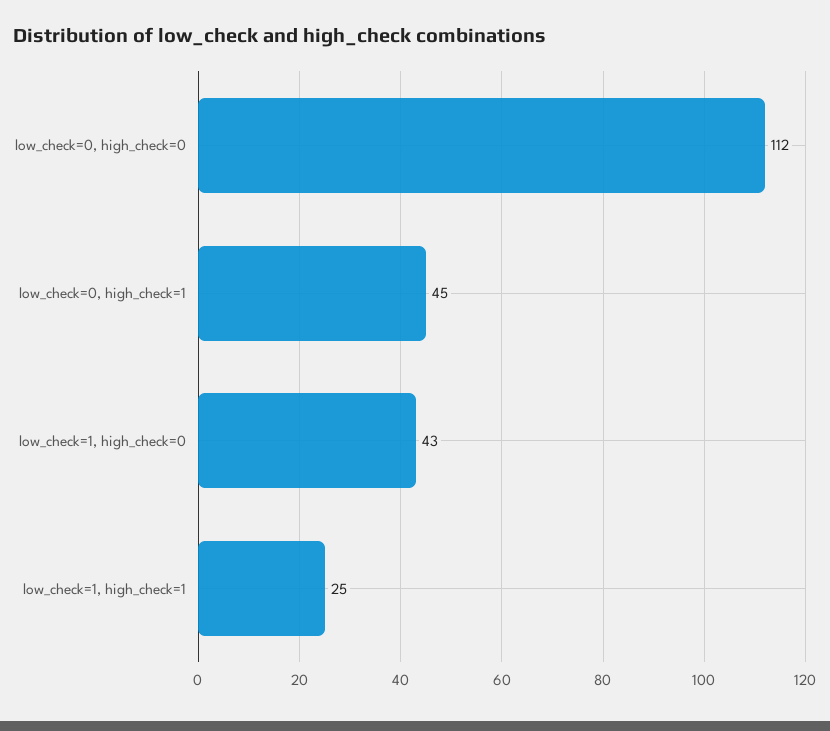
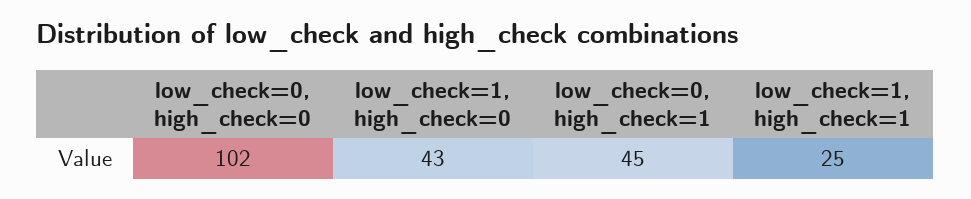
low_check=0, high_check=0: 112 -> 102

